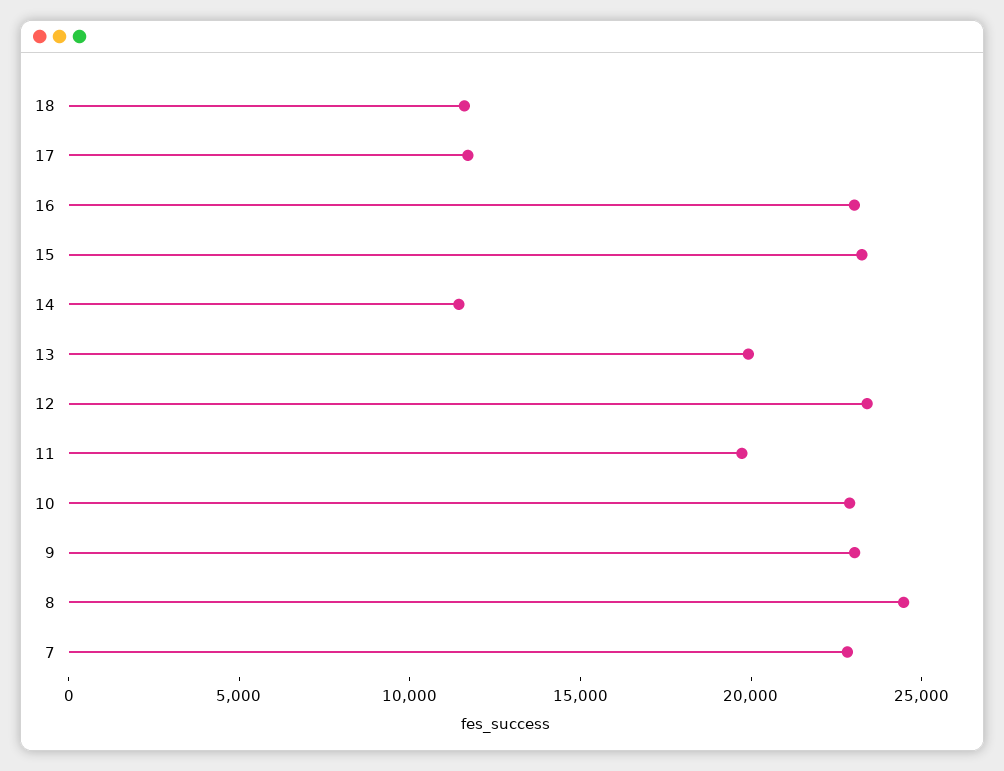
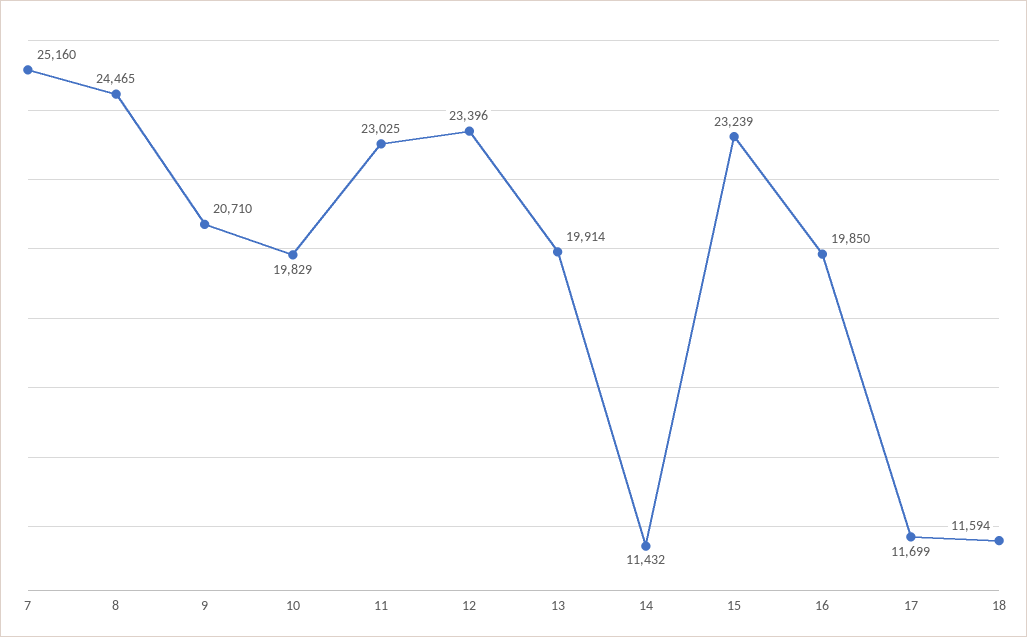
16: 23000 -> 19850
11: 20000 -> 23025
10: 23000 -> 19829
9: 23000 -> 20710
7: 23000 -> 25160

